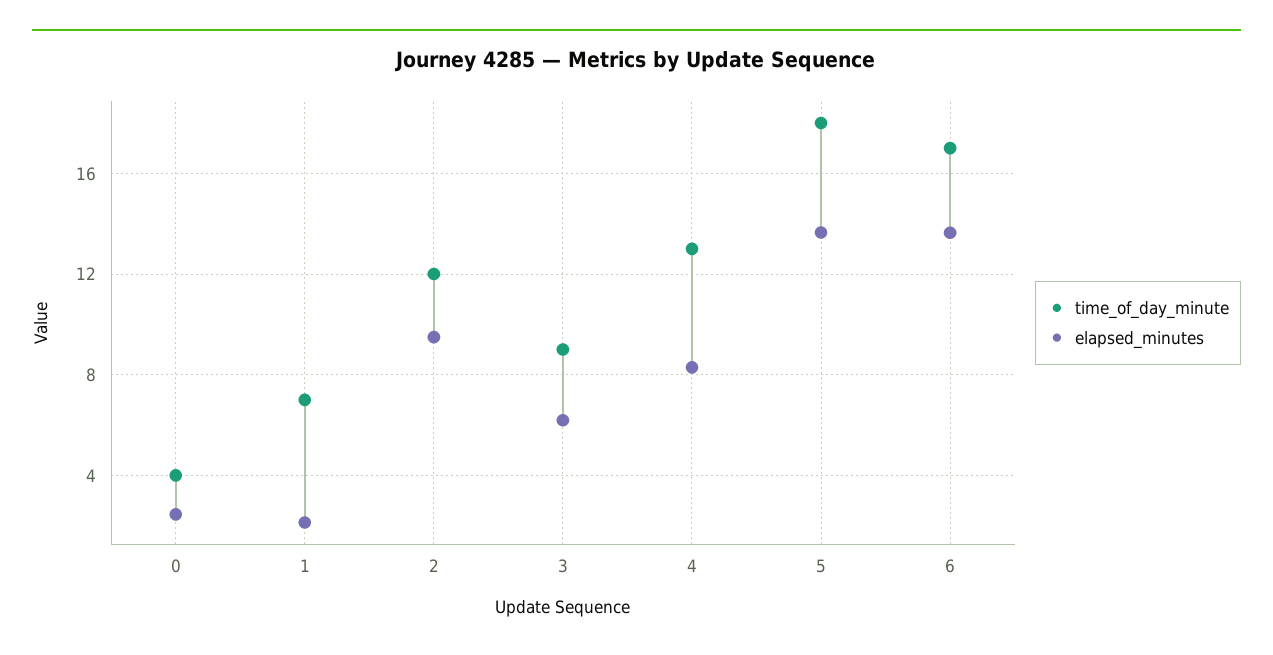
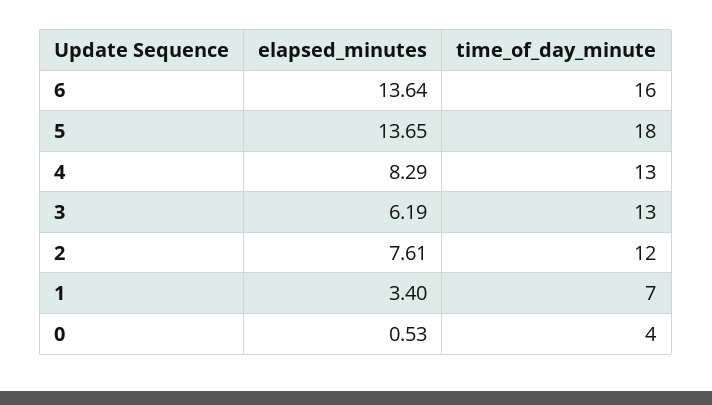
elapsed_minutes, 0: 2.5 -> 0.53
elapsed_minutes, 1: 2 -> 3.4
elapsed_minutes, 2: 9.5 -> 7.61
time_of_day_minute, 3: 9 -> 13
time_of_day_minute, 6: 17 -> 16

